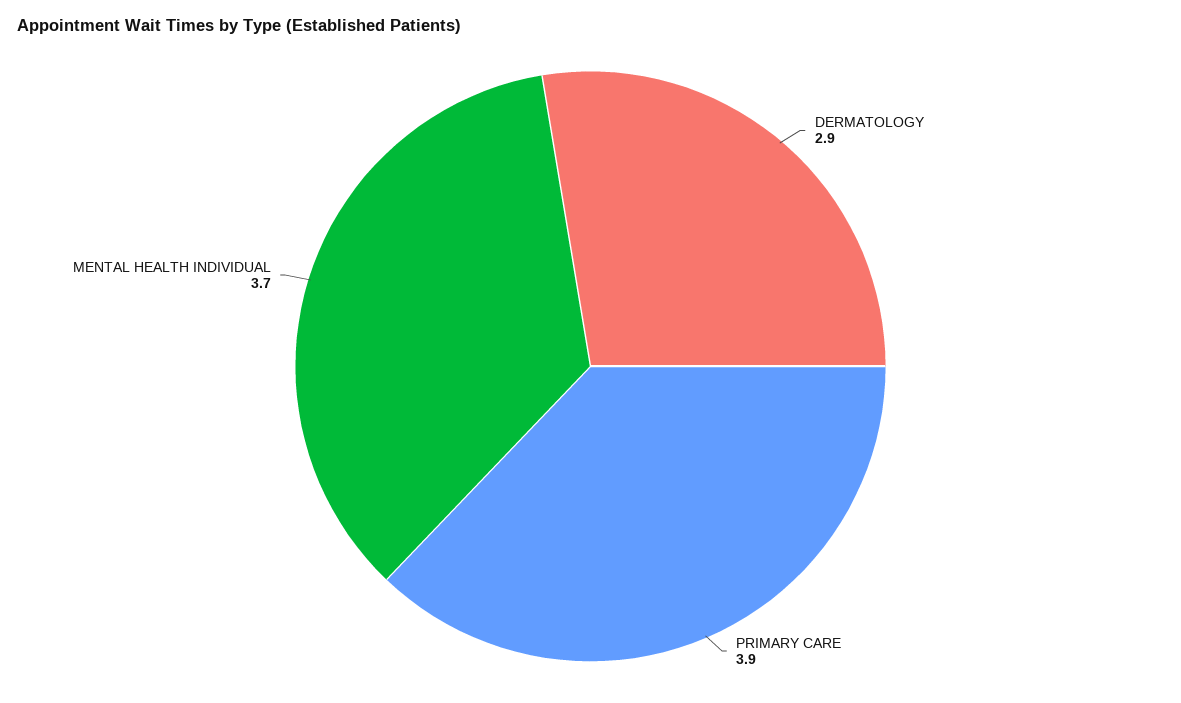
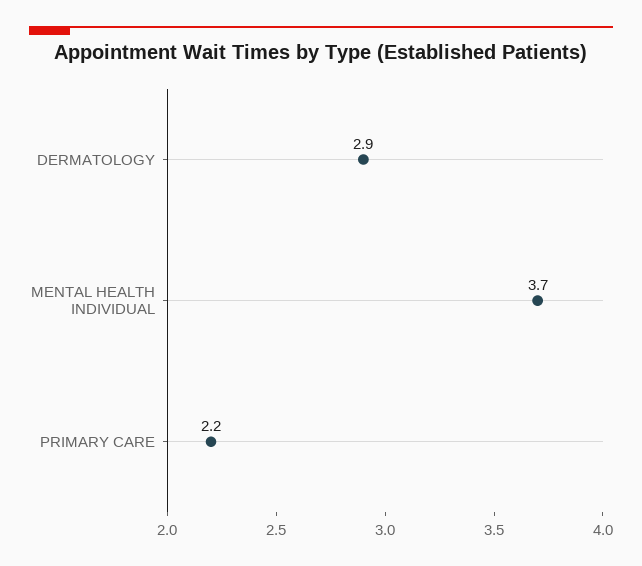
PRIMARY CARE: 3.9 -> 2.2

